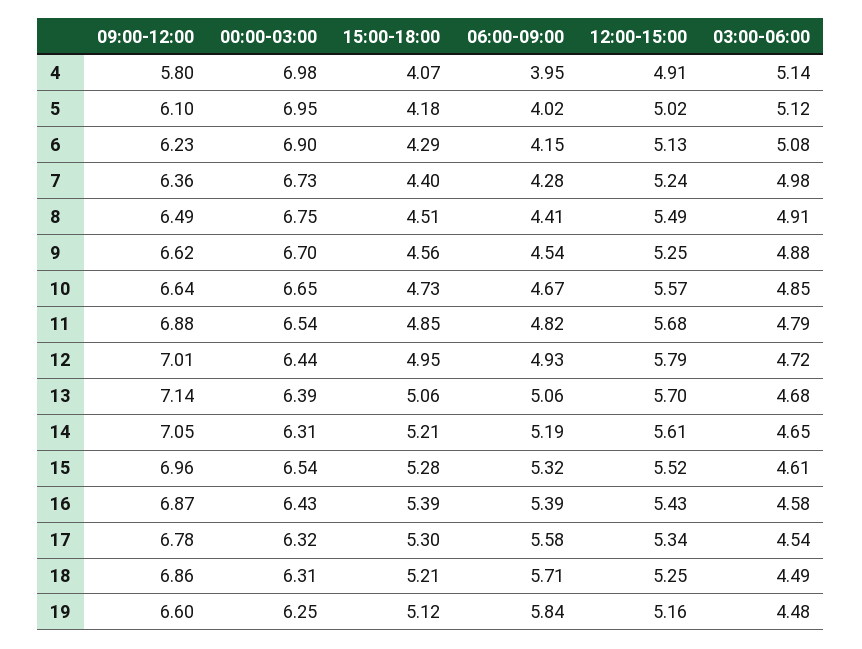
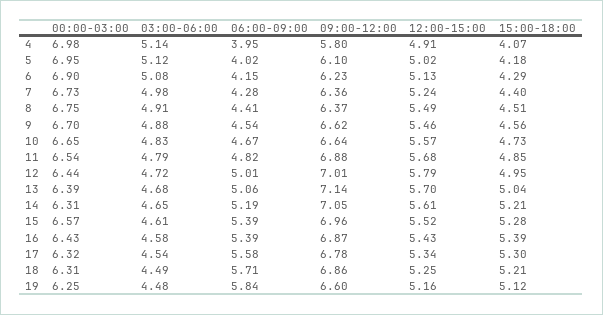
09:00-12:00, 8: 6.49 -> 6.37
12:00-15:00, 9: 5.25 -> 5.46
03:00-06:00, 10: 4.85 -> 4.83
06:00-09:00, 12: 4.93 -> 5.01
15:00-18:00, 13: 5.06 -> 5.04
00:00-03:00, 15: 6.54 -> 6.57
06:00-09:00, 15: 5.32 -> 5.39

